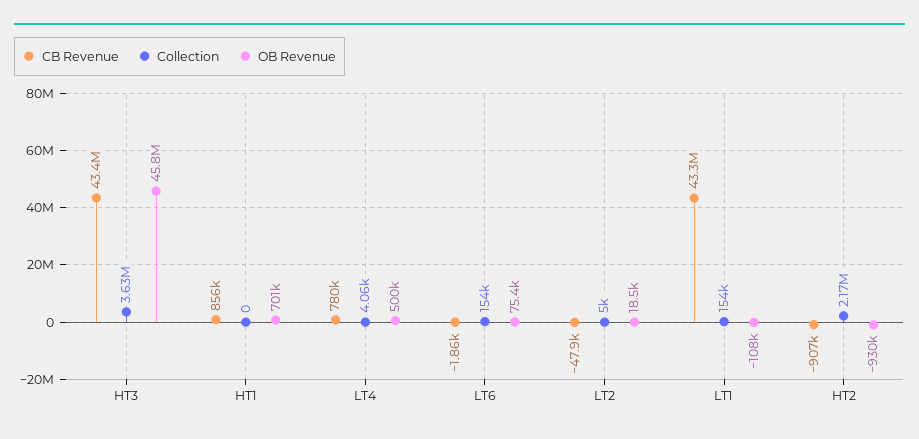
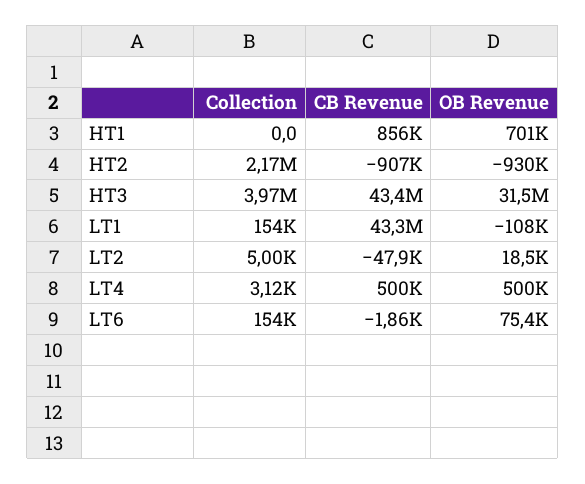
Collection, HT3: 3630000 -> 3970000
OB Revenue, HT3: 45800000 -> 31500000
CB Revenue, LT4: 780000 -> 500000
Collection, LT4: 4060 -> 3120

